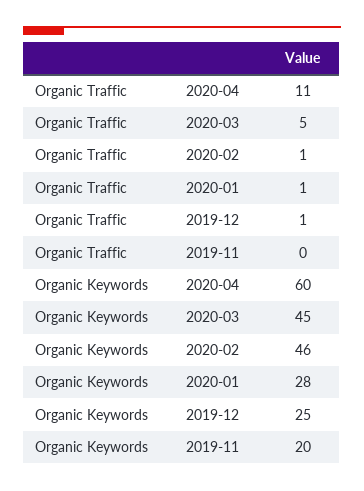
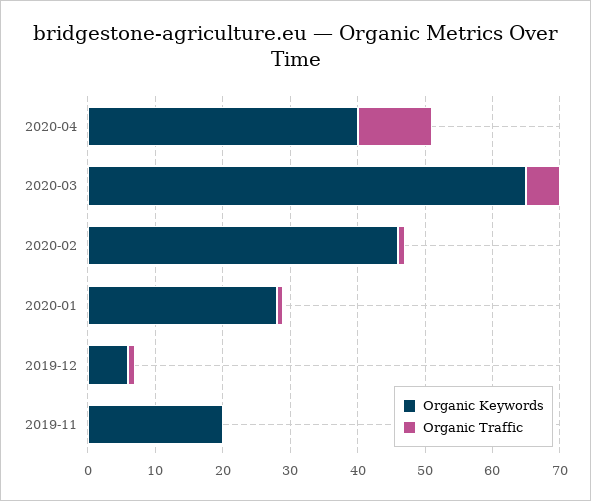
Organic Keywords, 2020-04: 60 -> 40
Organic Keywords, 2020-03: 45 -> 65
Organic Keywords, 2019-12: 25 -> 5

